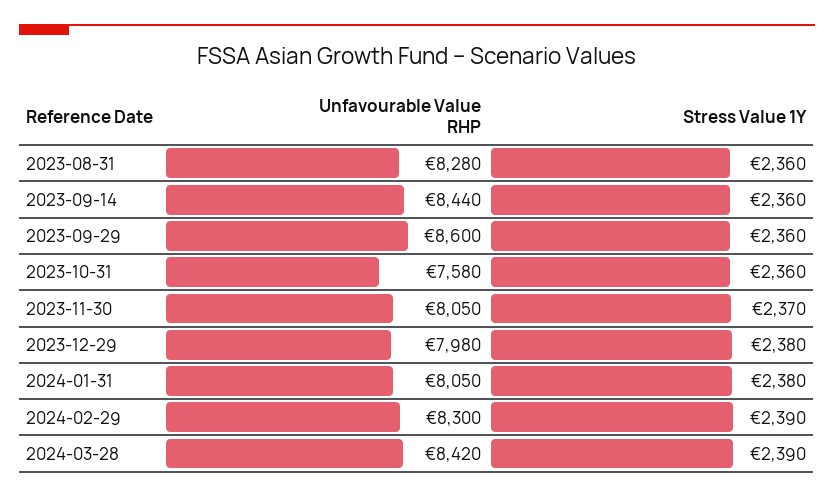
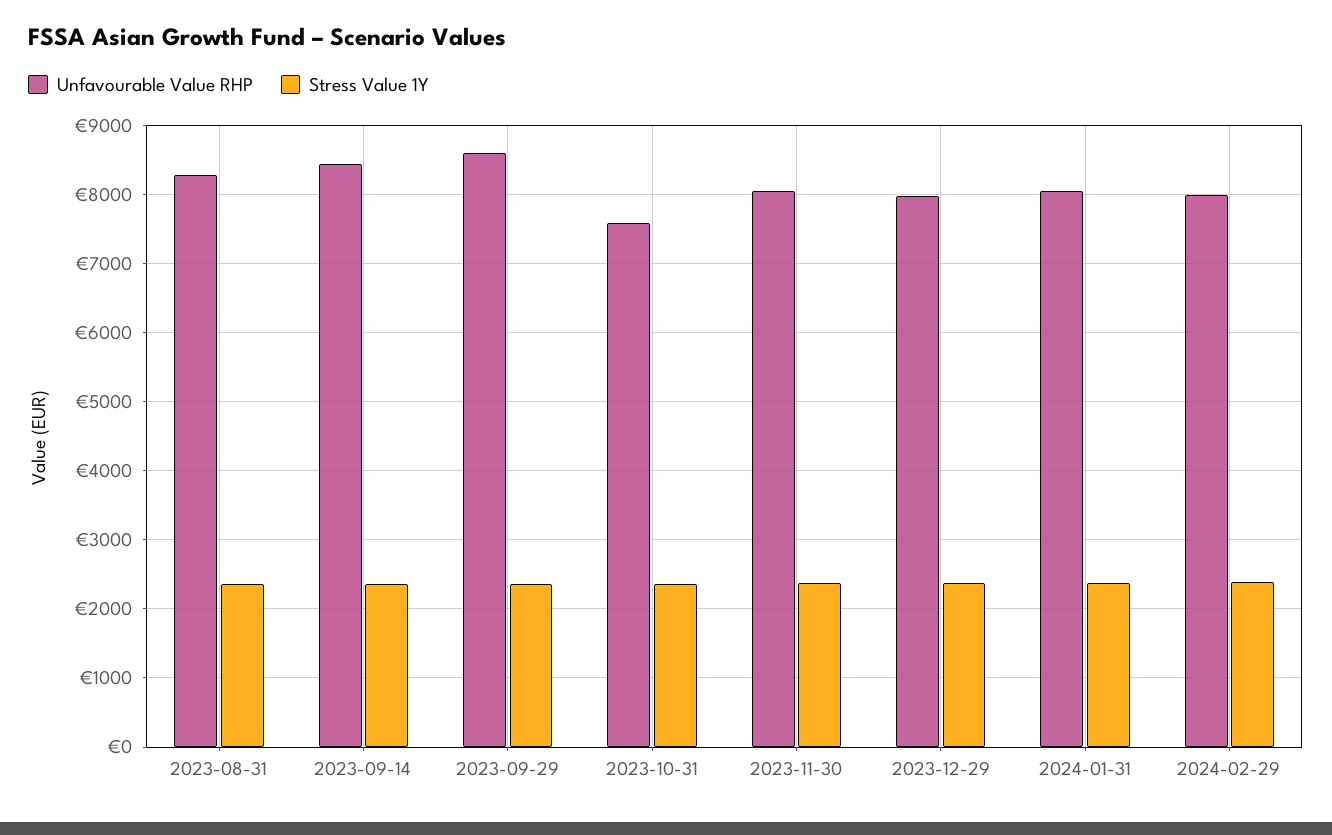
Unfavourable Value RHP, 2024-02-29: 8300 -> 8000
Unfavourable Value RHP, 2024-03-28: 8420 -> none
Stress Value 1Y, 2024-03-28: 2390 -> none

